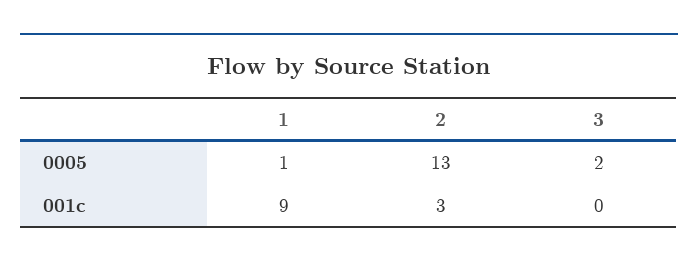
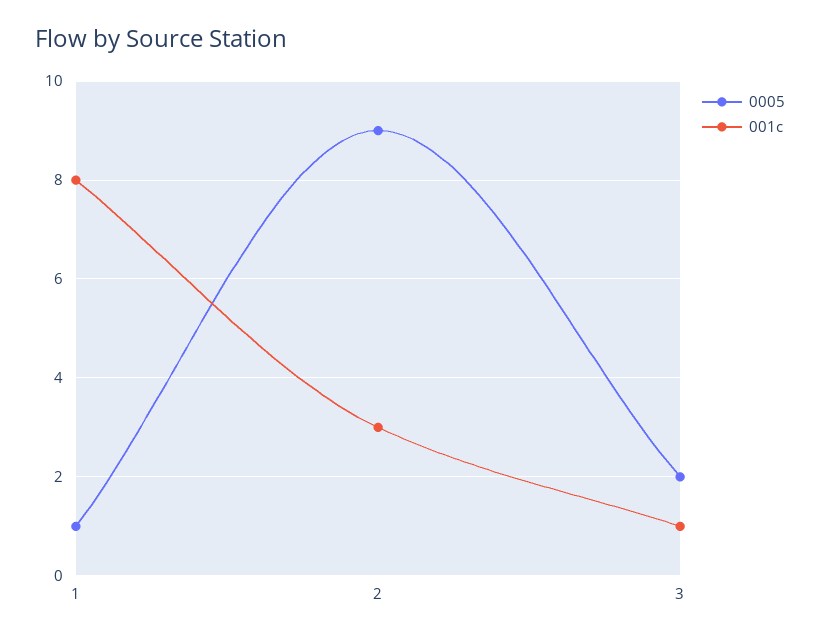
0005, 2: 13 -> 9
001c, 1: 9 -> 8
001c, 3: 0 -> 1

